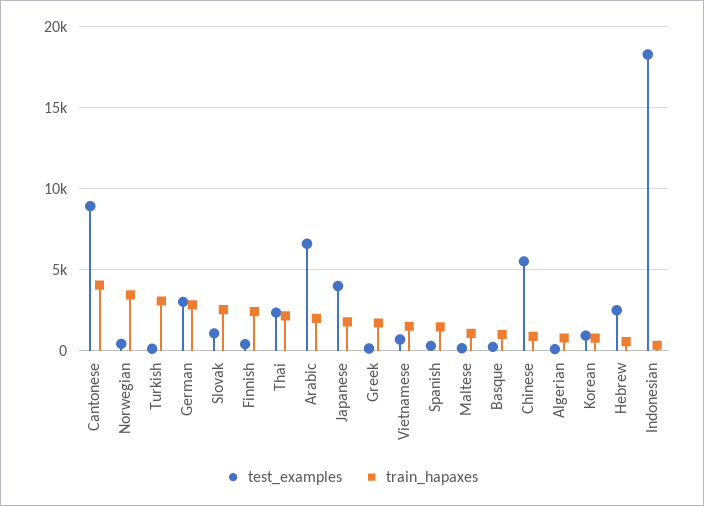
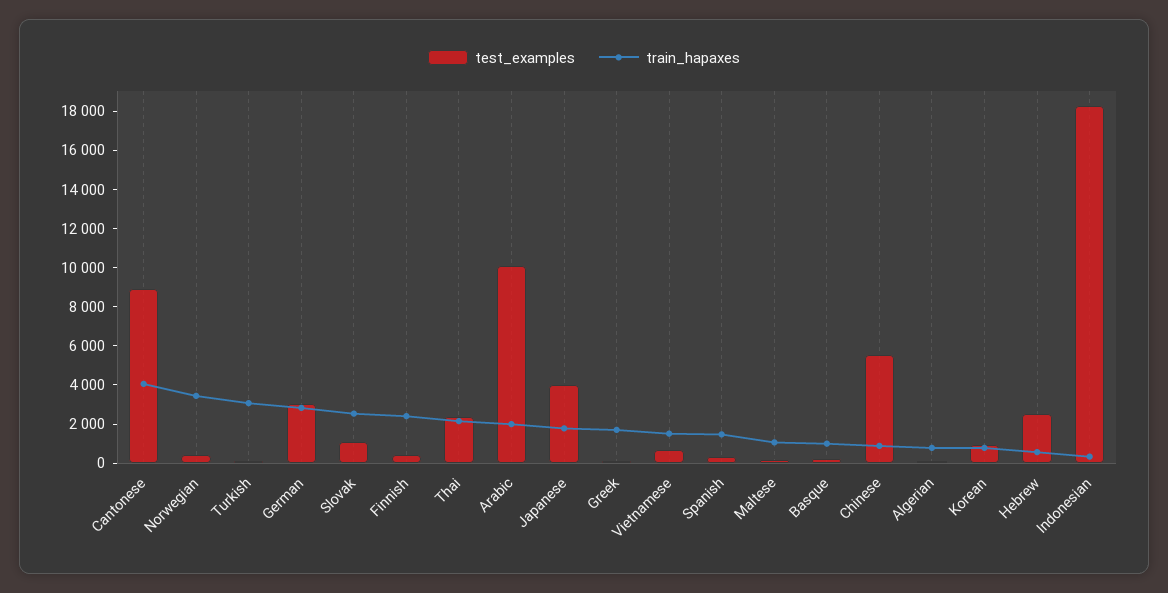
test_examples, Arabic: 6500 -> 10000

